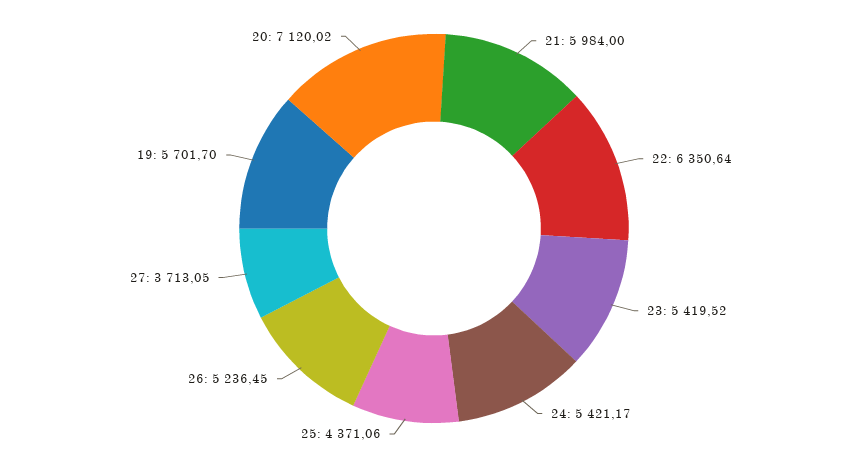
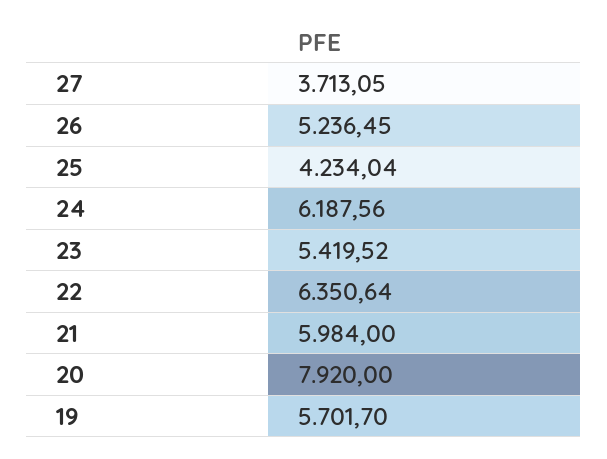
24: 5421.17 -> 6187.56
25: 4371.06 -> 4234.04
20: 7120.02 -> 7920

